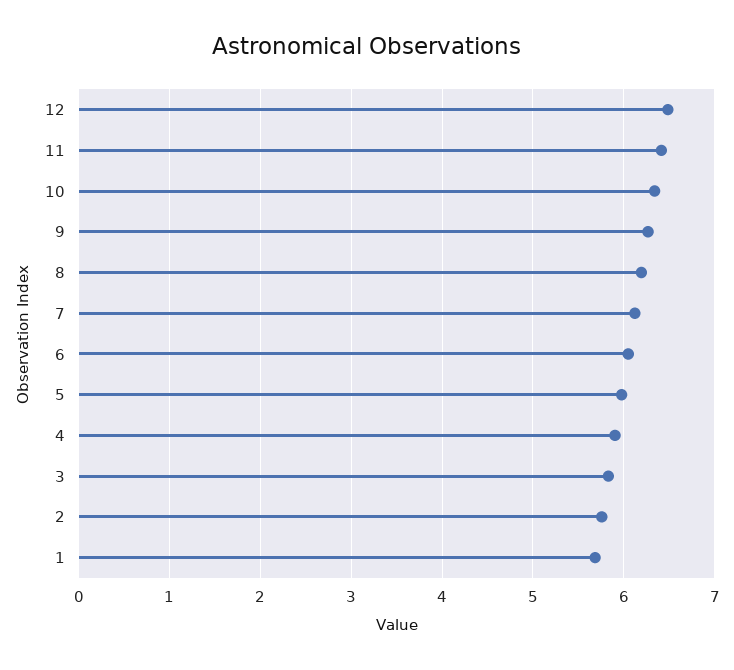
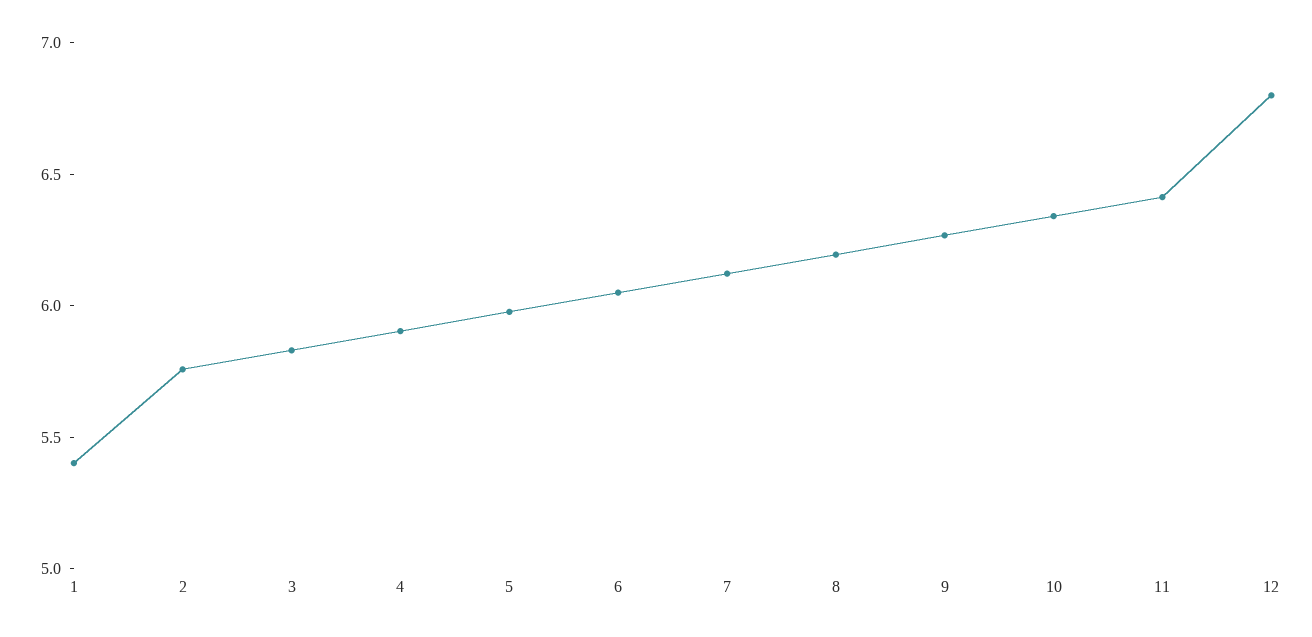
12: 6.5 -> 6.8
1: 5.7 -> 5.4

